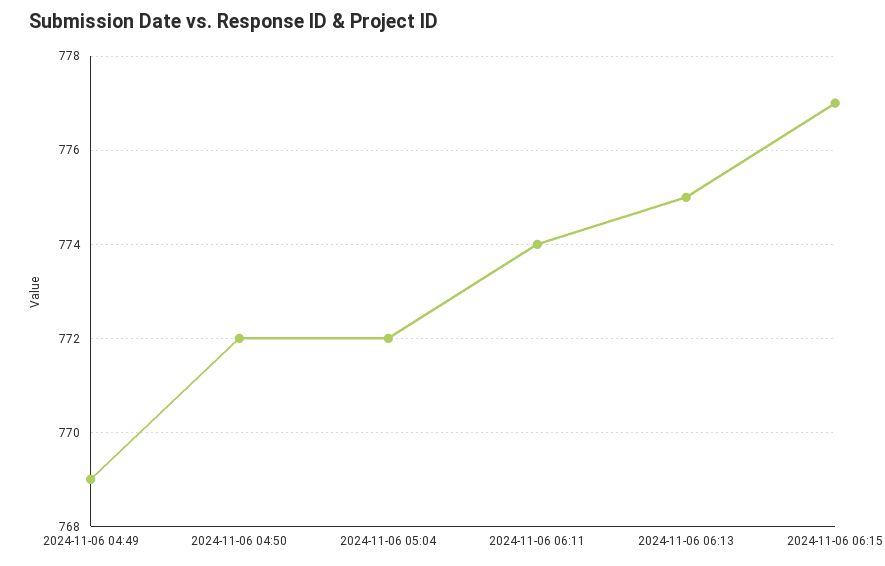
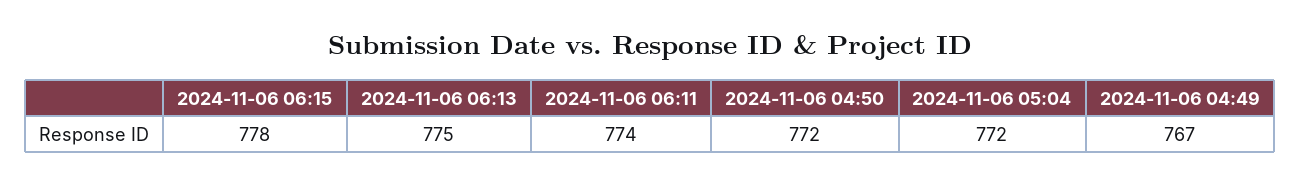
2024-11-06 04:49: 769 -> 767
2024-11-06 06:15: 777 -> 778

